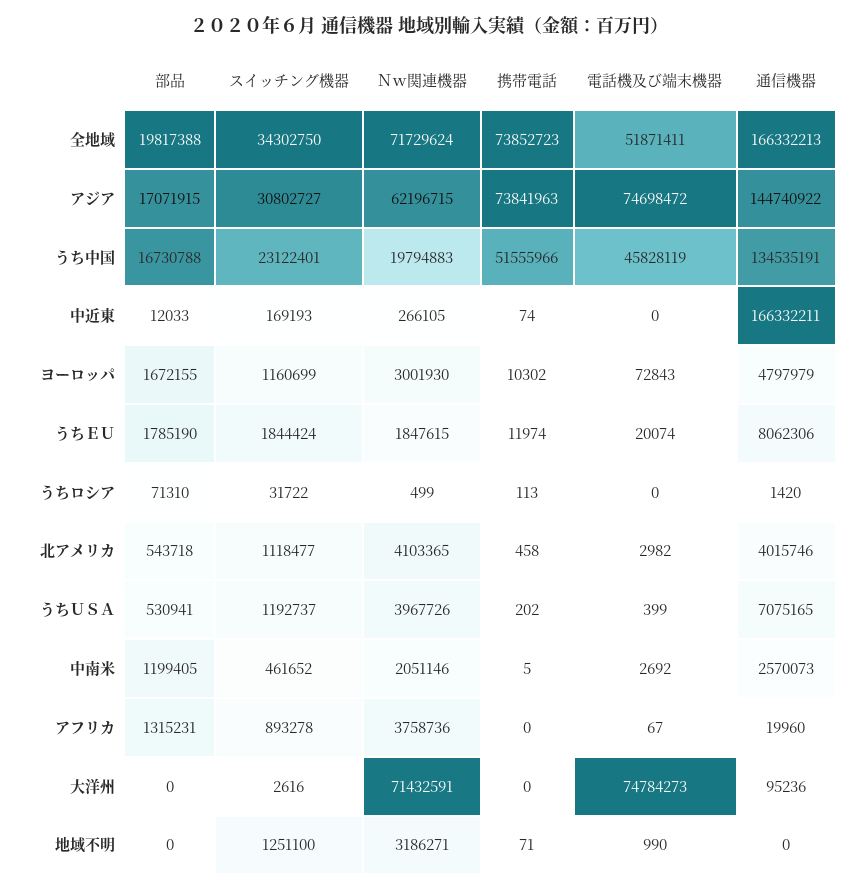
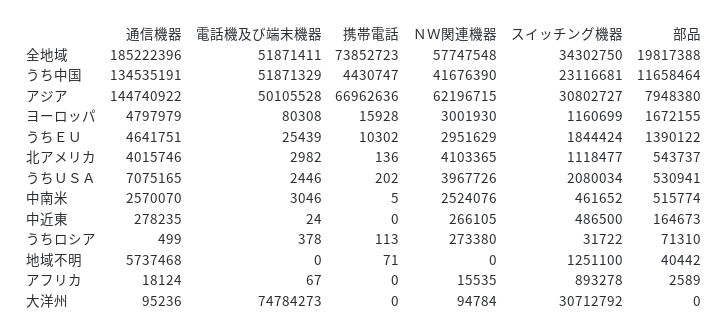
Ｎｗ関連機器, 全地域: 71729624 -> 57747548
通信機器, 全地域: 166332213 -> 185222396
部品, アジア: 17071915 -> 7948380
携帯電話, アジア: 73841963 -> 66962636
電話機及び端末機器, アジア: 74698472 -> 50105528
部品, うち中国: 16730788 -> 11658464
スイッチング機器, うち中国: 23122401 -> 23116681
Ｎｗ関連機器, うち中国: 19794883 -> 41676390
携帯電話, うち中国: 51555966 -> 4430747
電話機及び端末機器, うち中国: 45828119 -> 51871329
部品, 中近東: 12033 -> 164673
スイッチング機器, 中近東: 169193 -> 486500
携帯電話, 中近東: 74 -> 0
電話機及び端末機器, 中近東: 0 -> 24
通信機器, 中近東: 166332211 -> 278235
携帯電話, ヨーロッパ: 10302 -> 15928
電話機及び端末機器, ヨーロッパ: 72843 -> 80308
部品, うちＥＵ: 1785190 -> 1390122
Ｎｗ関連機器, うちＥＵ: 1847615 -> 2951629
携帯電話, うちＥＵ: 11974 -> 10302
電話機及び端末機器, うちＥＵ: 20074 -> 25439
通信機器, うちＥＵ: 8062306 -> 4641751
Ｎｗ関連機器, うちロシア: 499 -> 273380
電話機及び端末機器, うちロシア: 0 -> 378
通信機器, うちロシア: 1420 -> 499
部品, 北アメリカ: 543718 -> 543737
携帯電話, 北アメリカ: 458 -> 136
スイッチング機器, うちＵＳＡ: 1192737 -> 2080034
電話機及び端末機器, うちＵＳＡ: 399 -> 2446
部品, 中南米: 1199405 -> 515774
Ｎｗ関連機器, 中南米: 2051146 -> 2524076
電話機及び端末機器, 中南米: 2692 -> 3046
通信機器, 中南米: 2570073 -> 2570070
部品, アフリカ: 1315231 -> 2589
Ｎｗ関連機器, アフリカ: 3758736 -> 15535
通信機器, アフリカ: 19960 -> 18124
スイッチング機器, 大洋州: 2616 -> 30712792
Ｎｗ関連機器, 大洋州: 71432591 -> 94784
部品, 地域不明: 0 -> 40442
Ｎｗ関連機器, 地域不明: 3186271 -> 0
電話機及び端末機器, 地域不明: 990 -> 0
通信機器, 地域不明: 0 -> 5737468

